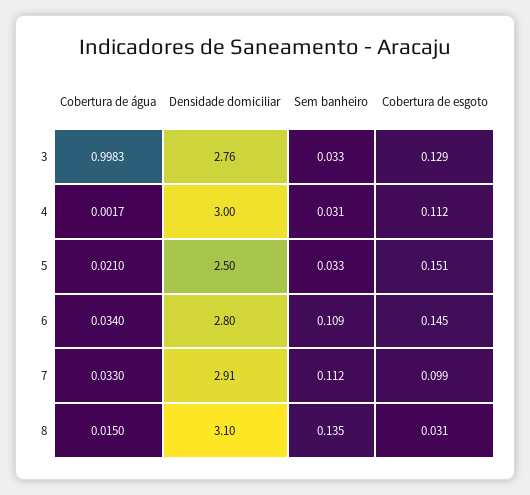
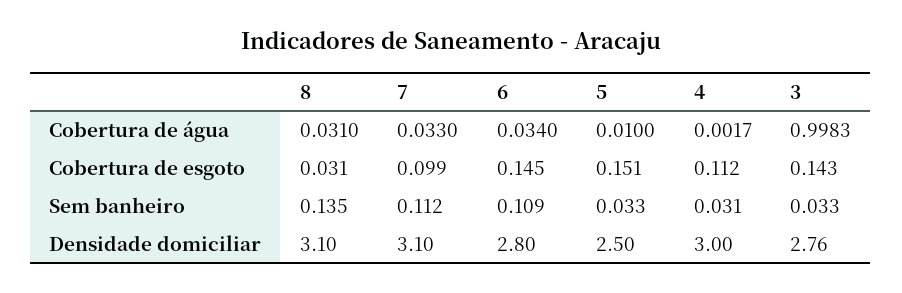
Cobertura de esgoto, 3: 0.129 -> 0.143
Cobertura de água, 5: 0.021 -> 0.01
Densidade domiciliar, 7: 2.91 -> 3.1
Cobertura de água, 8: 0.015 -> 0.031

